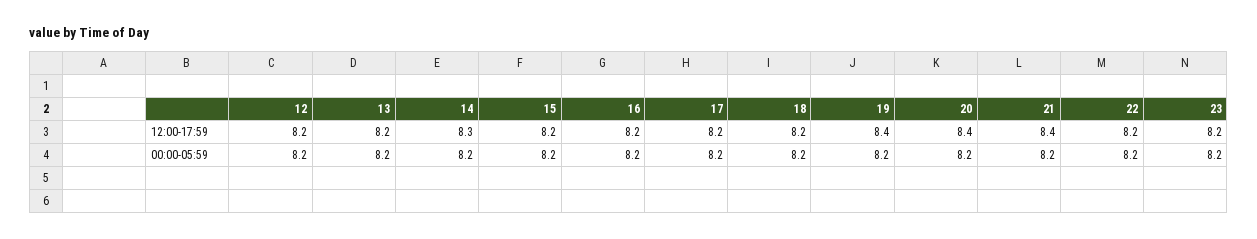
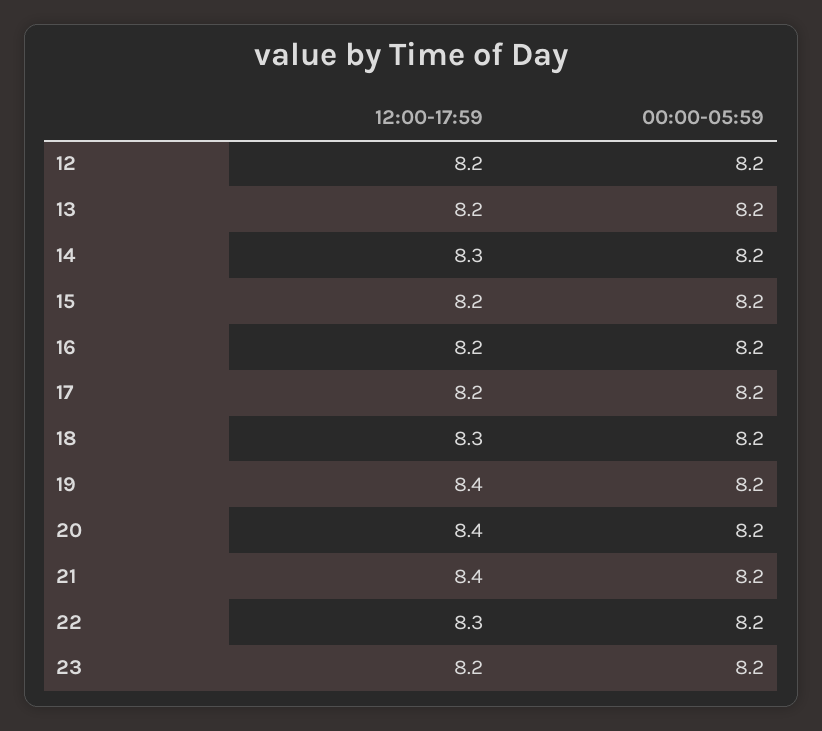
18, 12:00-17:59: 8.2 -> 8.3
22, 12:00-17:59: 8.2 -> 8.3

